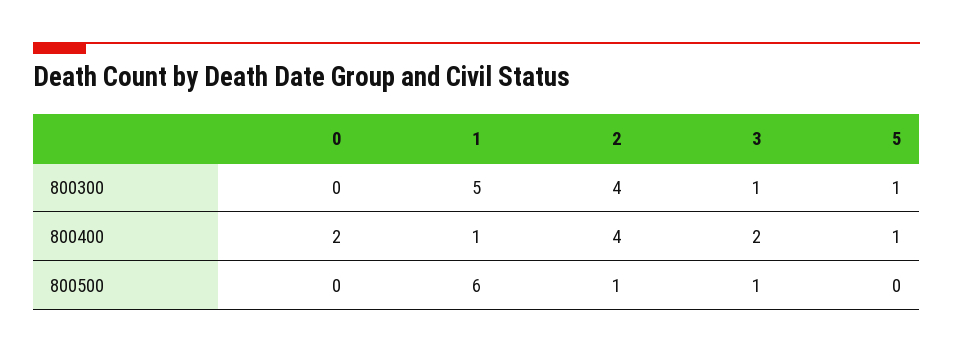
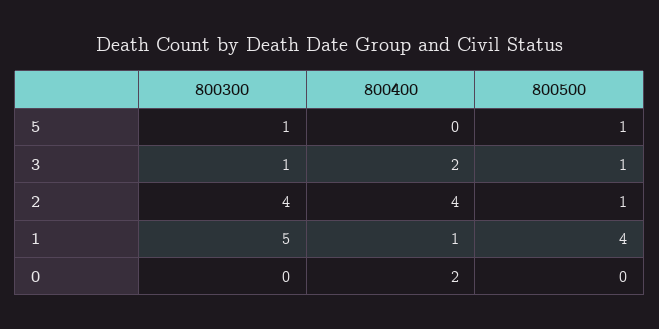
5, 800400: 1 -> 0
1, 800500: 6 -> 4
5, 800500: 0 -> 1

